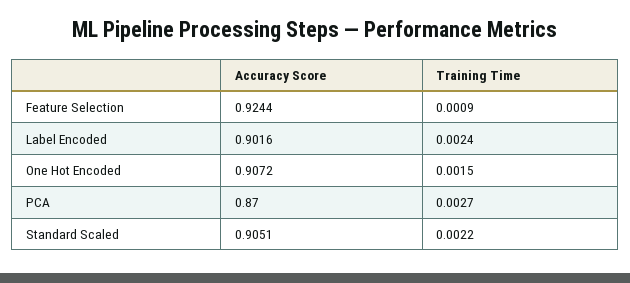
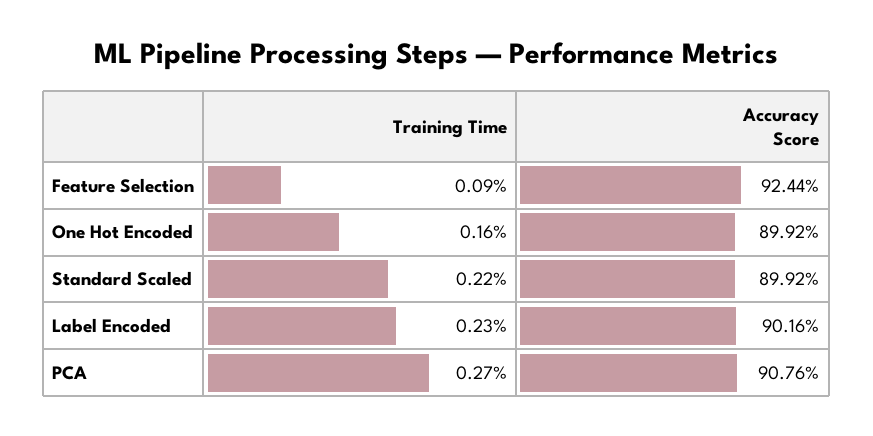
Training Time, Label Encoded: 0.0024 -> 0.0023
Accuracy Score, One Hot Encoded: 0.9072 -> 0.8992
Training Time, One Hot Encoded: 0.0015 -> 0.0016
Accuracy Score, PCA: 0.87 -> 0.9076
Accuracy Score, Standard Scaled: 0.9051 -> 0.8992

